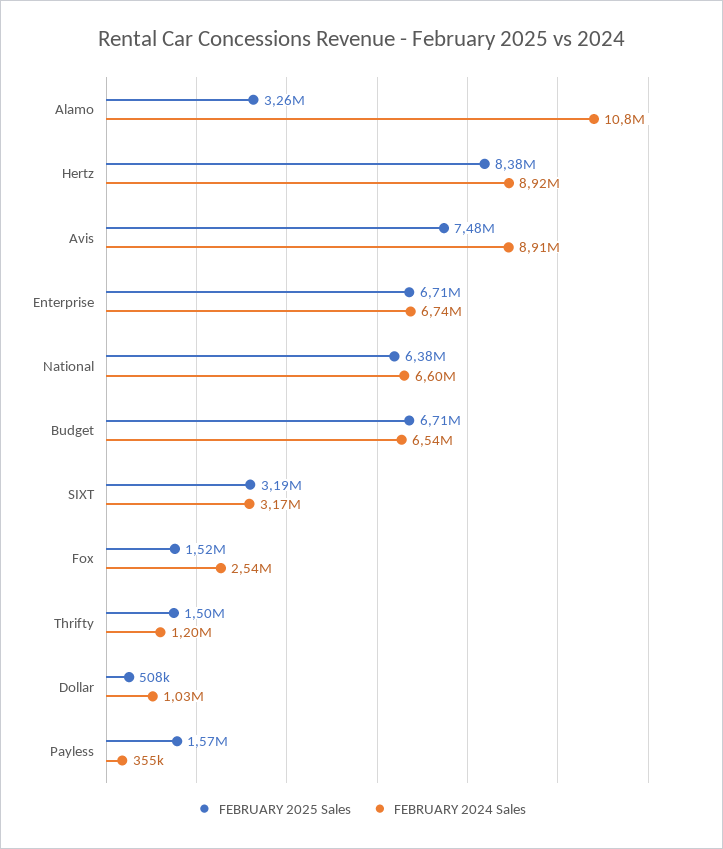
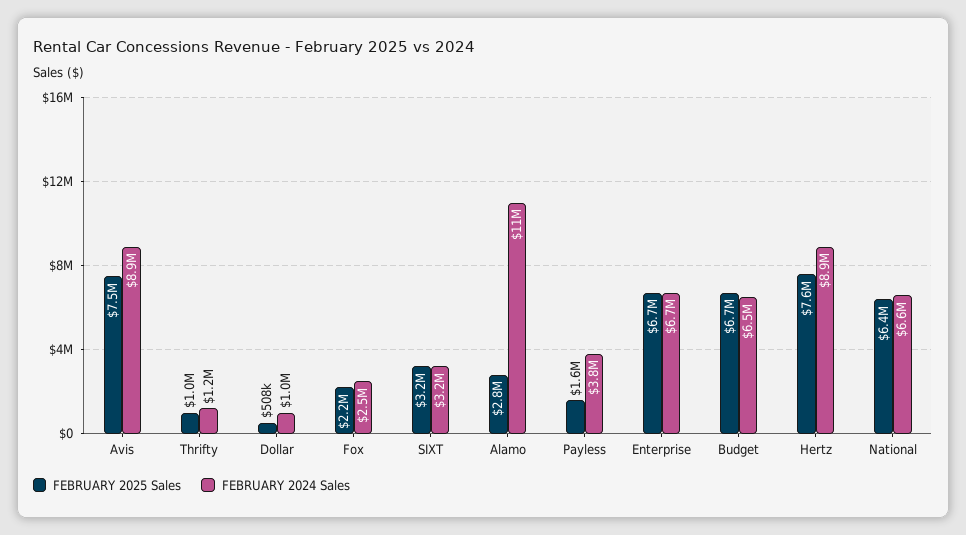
FEBRUARY 2025 Sales, Alamo: 3260000 -> 2800000
FEBRUARY 2025 Sales, Hertz: 8380000 -> 7600000
FEBRUARY 2025 Sales, Fox: 1520000 -> 2200000
FEBRUARY 2025 Sales, Thrifty: 1500000 -> 1000000
FEBRUARY 2024 Sales, Payless: 355000 -> 3800000

